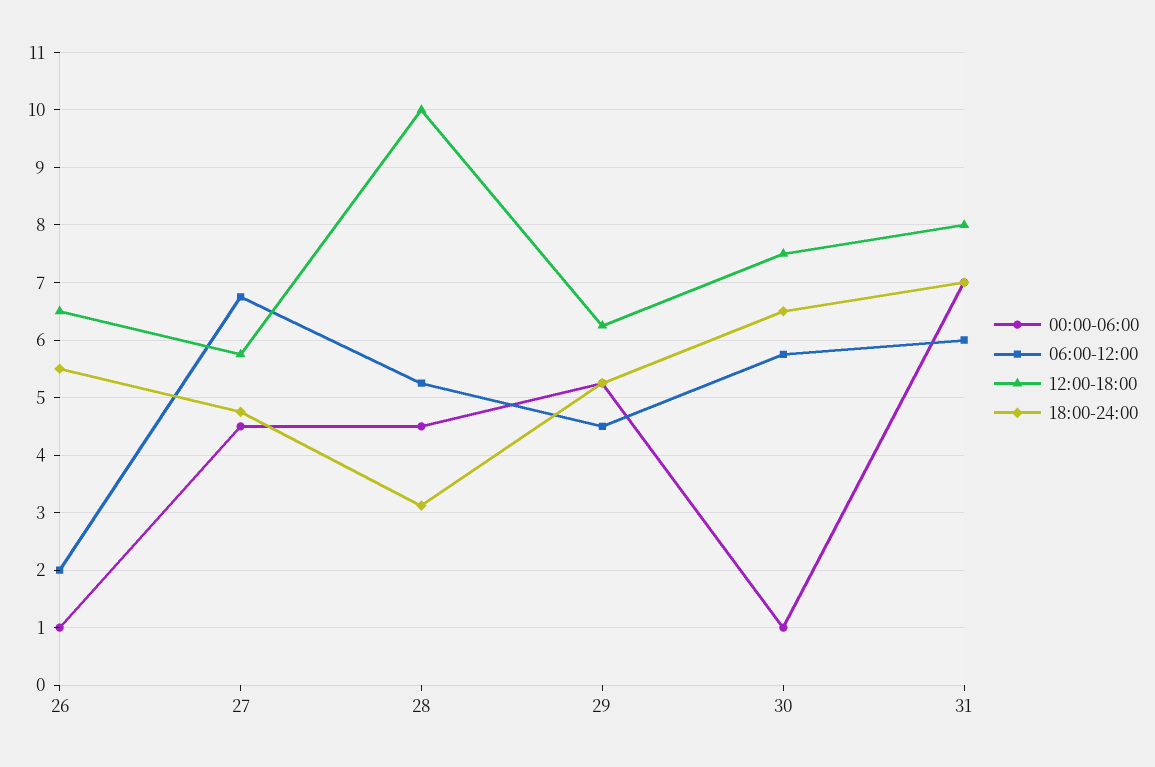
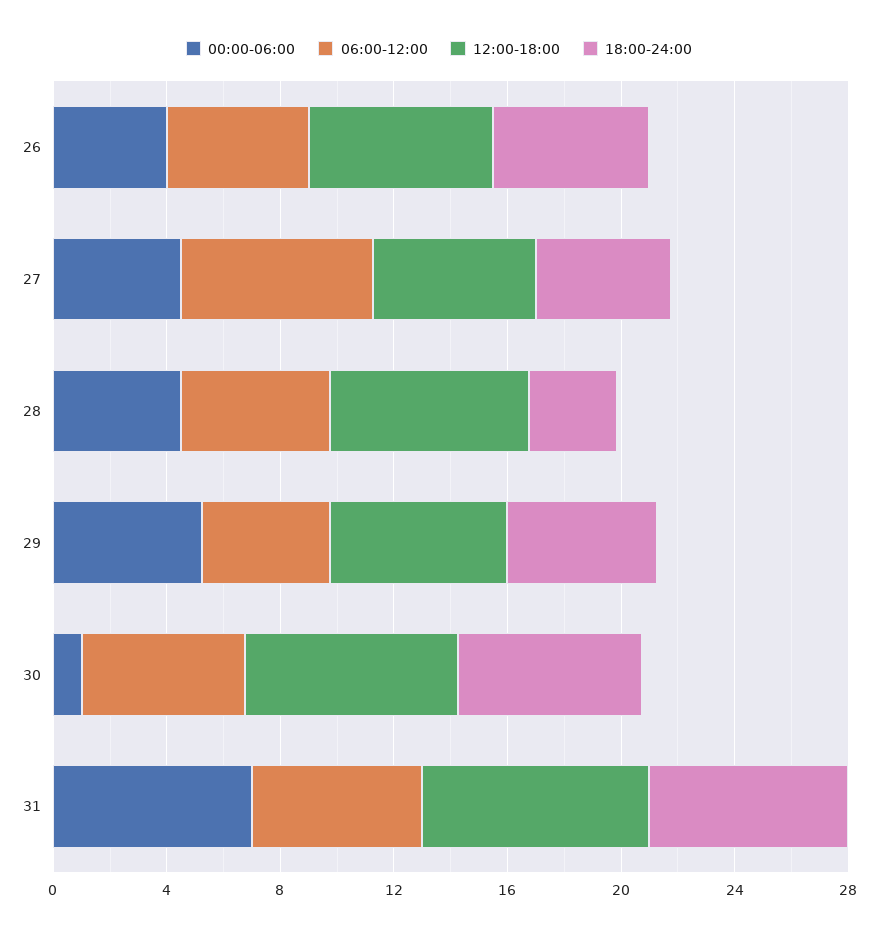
00:00-06:00, 26: 1 -> 4
06:00-12:00, 26: 2 -> 5
12:00-18:00, 28: 10 -> 7

